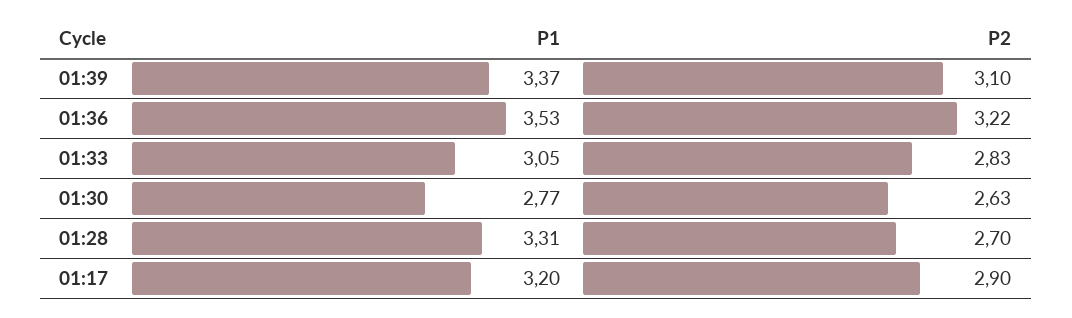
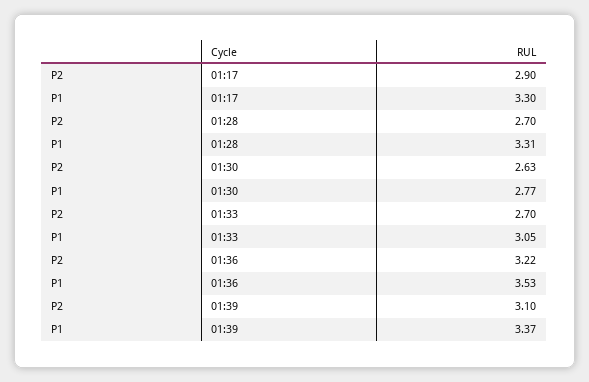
P2, 01:33: 2.83 -> 2.7
P1, 01:17: 3.2 -> 3.3

